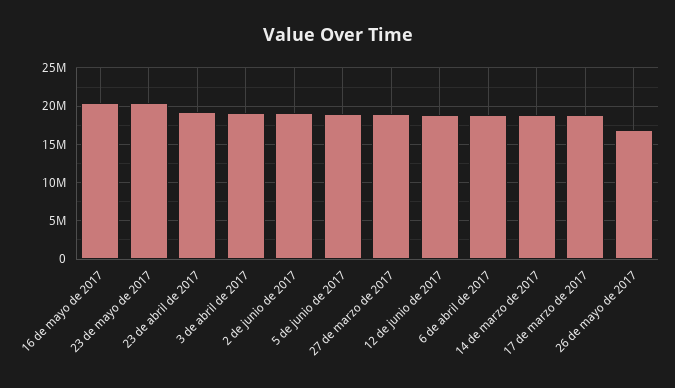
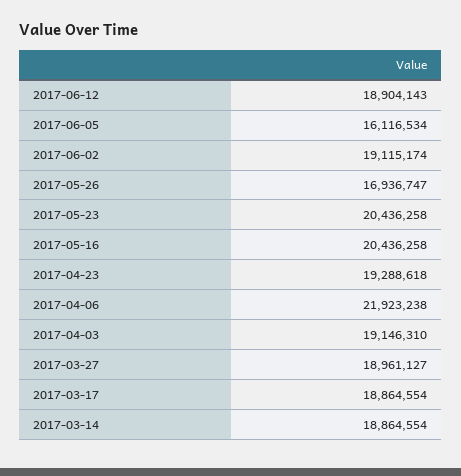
5 de junio de 2017: 19000000 -> 16116534
6 de abril de 2017: 19000000 -> 21923238

